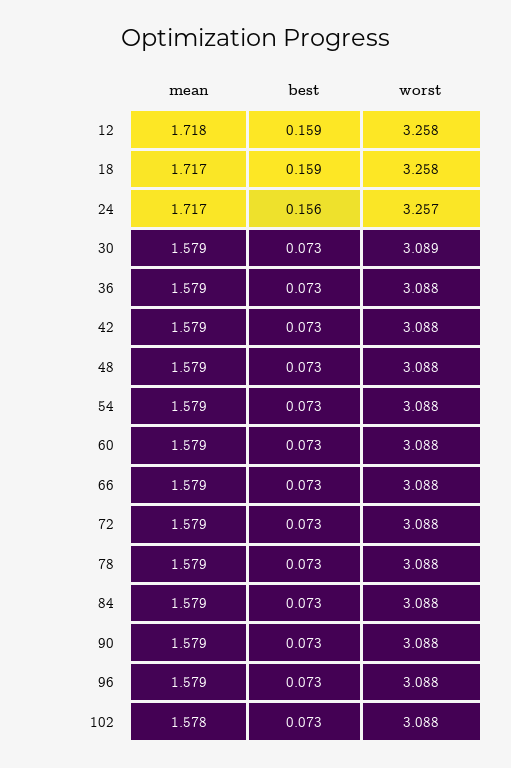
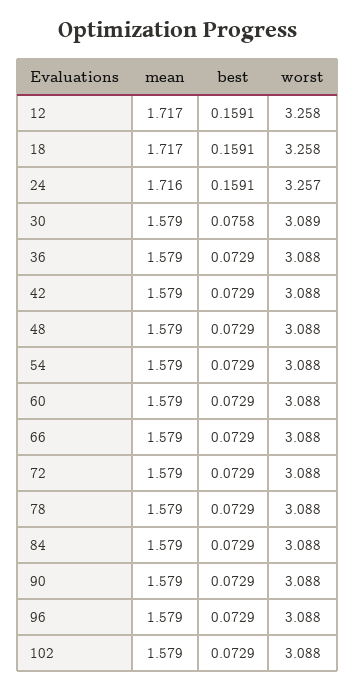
mean, 12: 1.718 -> 1.717
mean, 24: 1.717 -> 1.716
best, 24: 0.156 -> 0.1591
best, 30: 0.073 -> 0.0758
mean, 102: 1.578 -> 1.579

